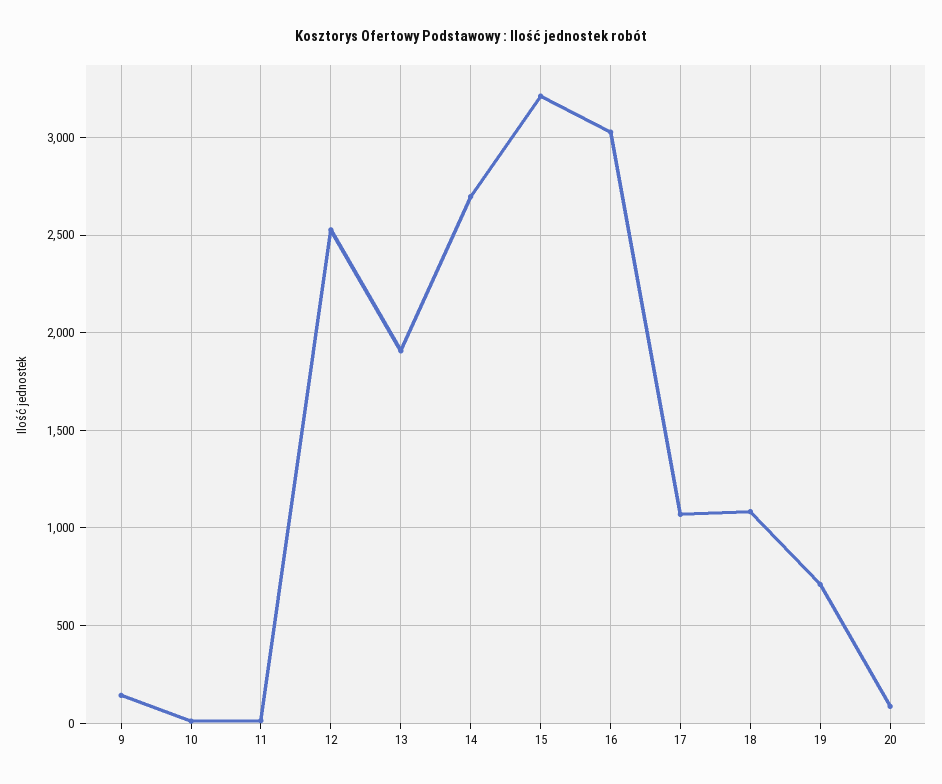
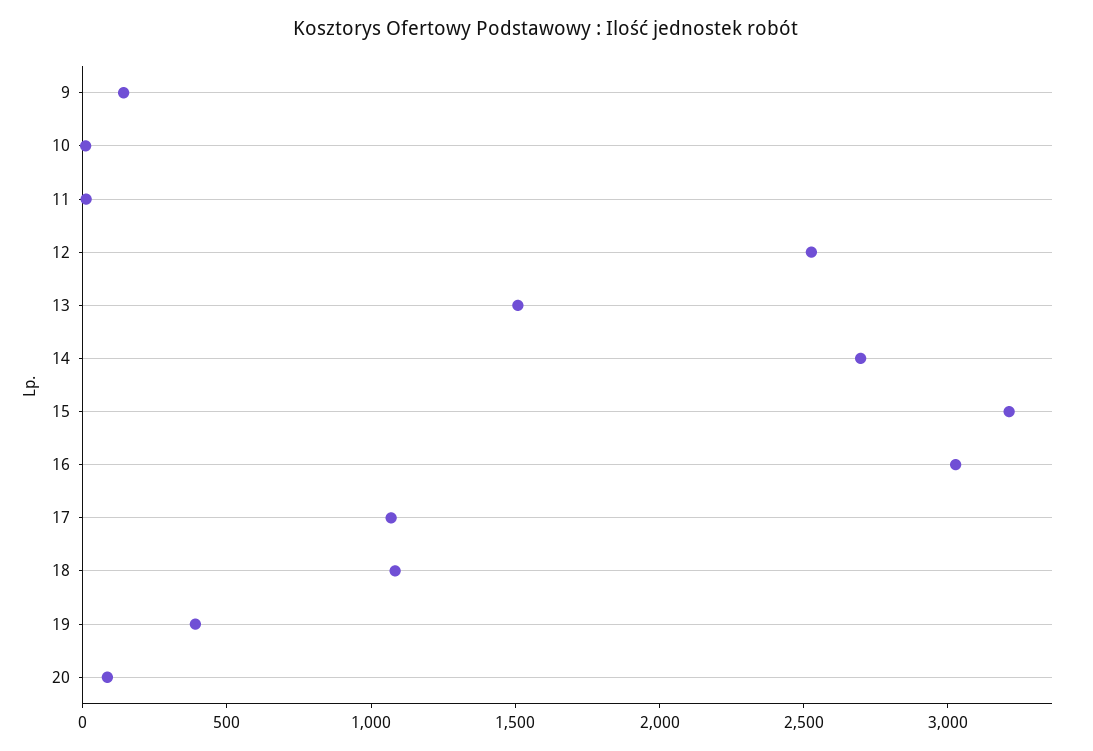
13: 1900 -> 1500
19: 700 -> 400

